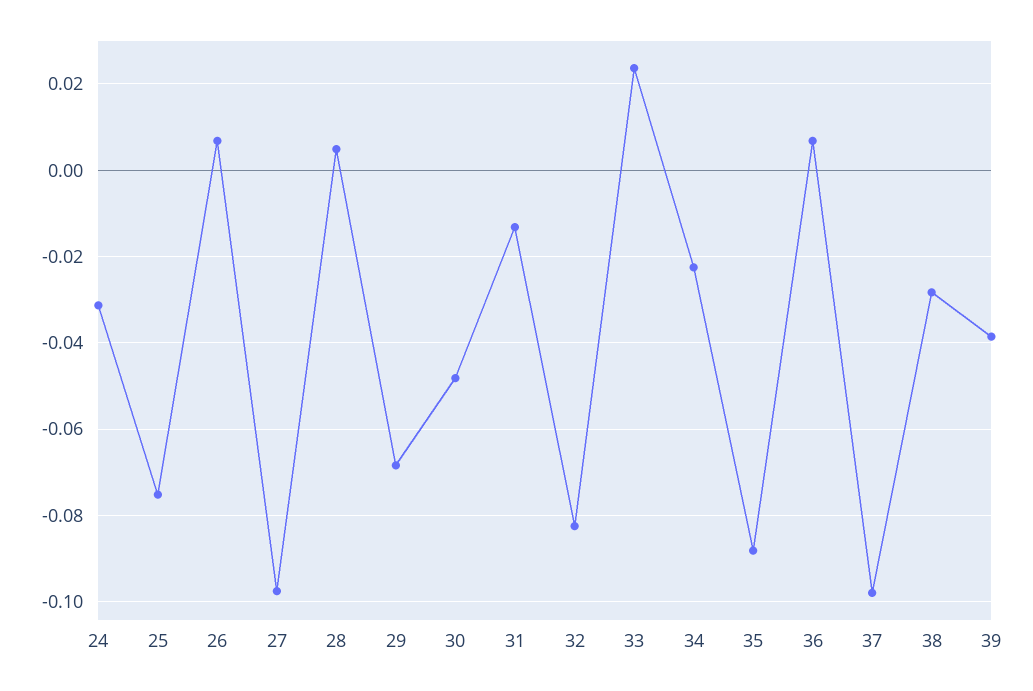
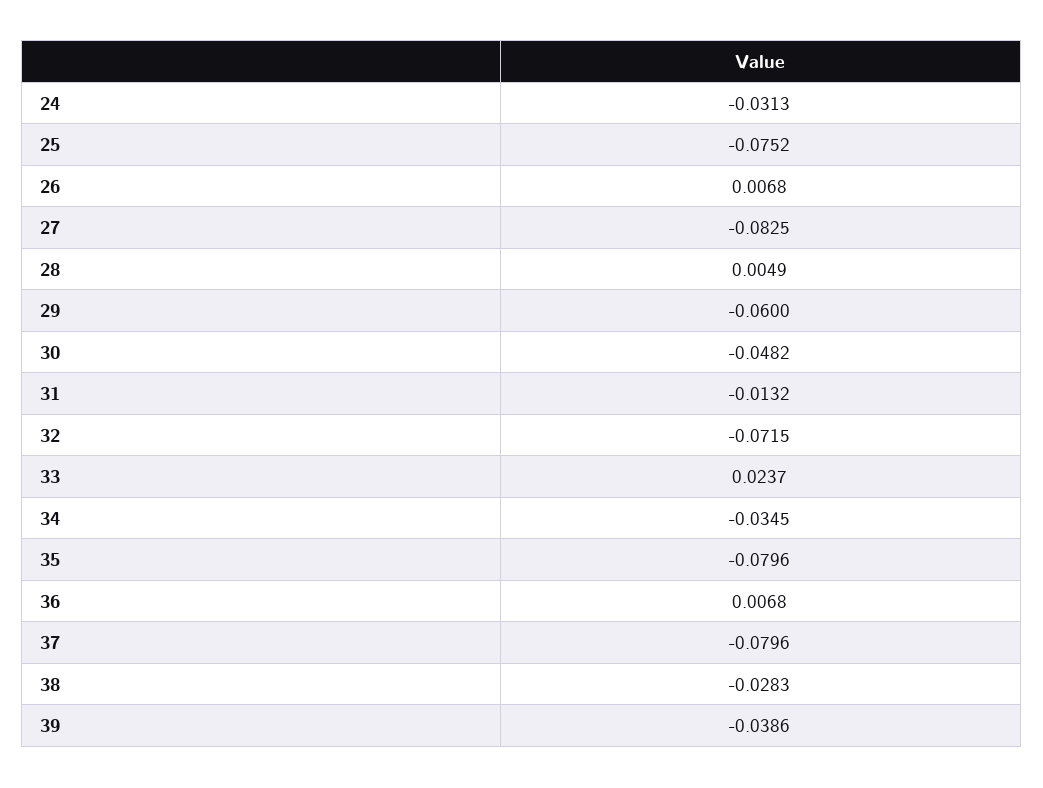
27: -0.098 -> -0.0825
29: -0.068 -> -0.06
32: -0.082 -> -0.0715
34: -0.022 -> -0.0345
35: -0.088 -> -0.0796
37: -0.098 -> -0.0796

